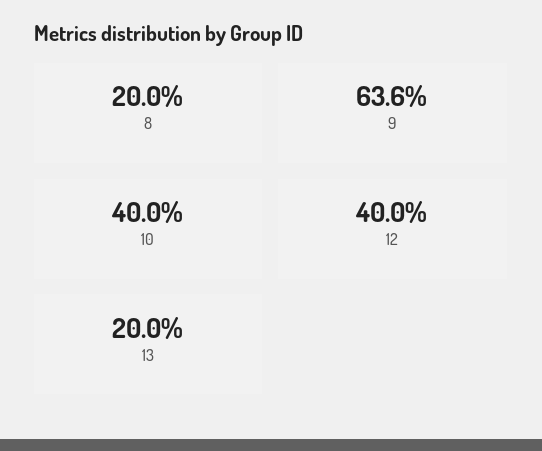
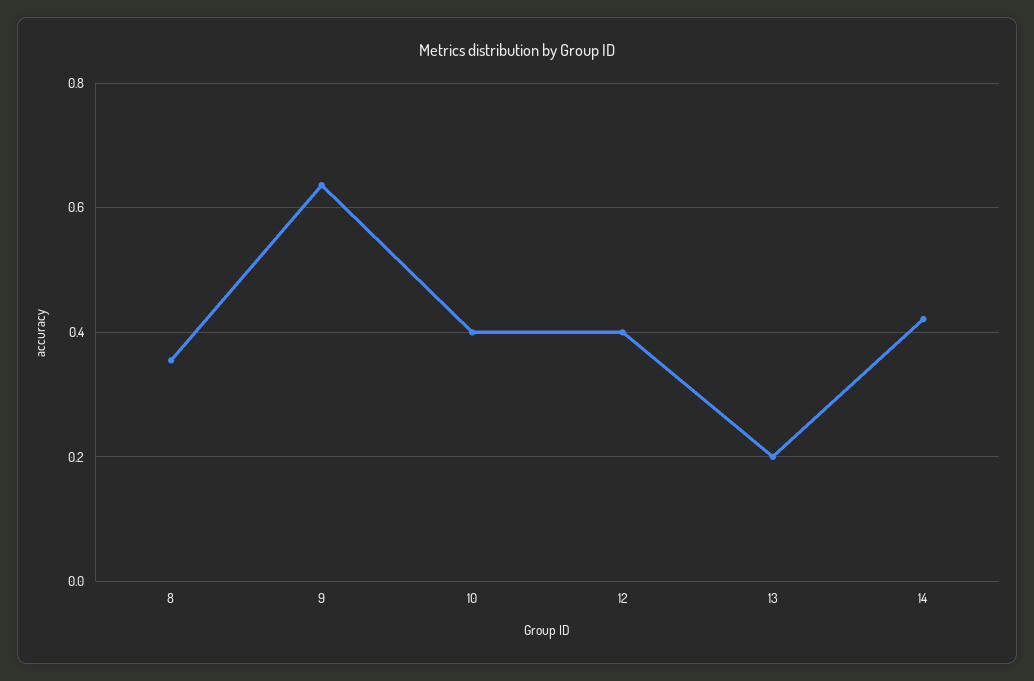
8: 0.2 -> 0.36
14: none -> 0.42

